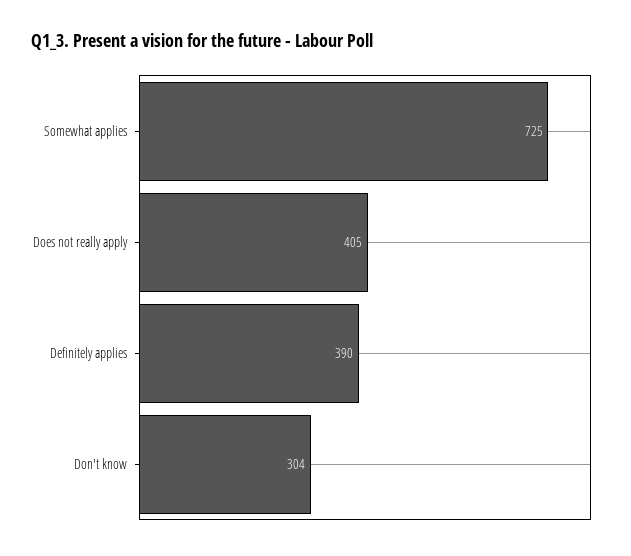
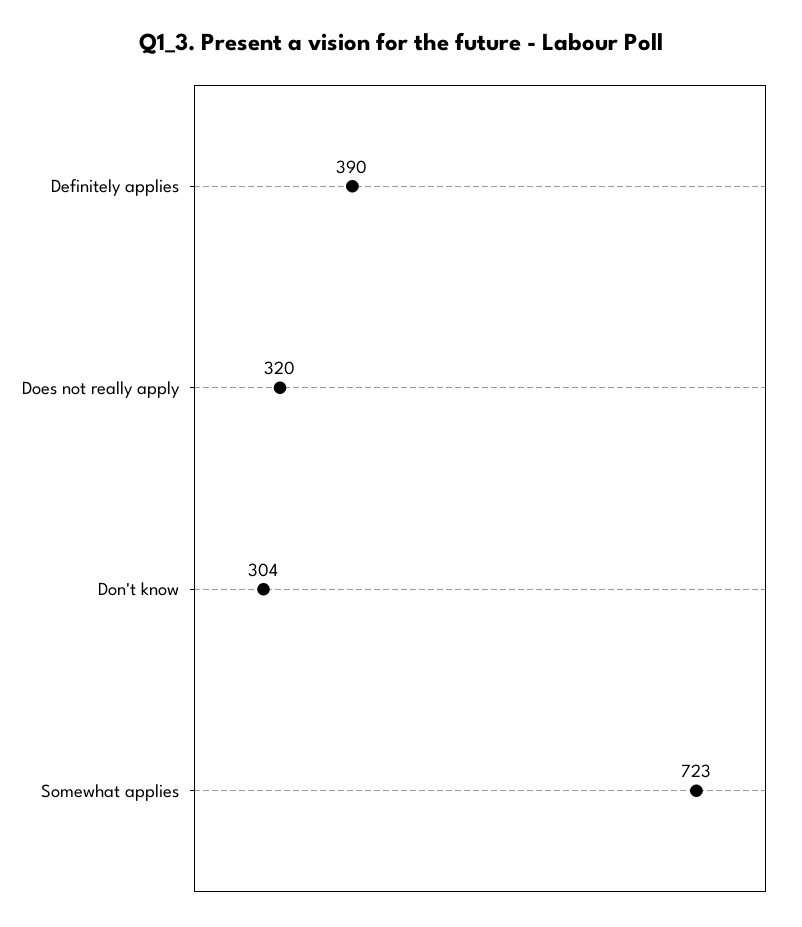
Somewhat applies: 725 -> 723
Does not really apply: 405 -> 320

